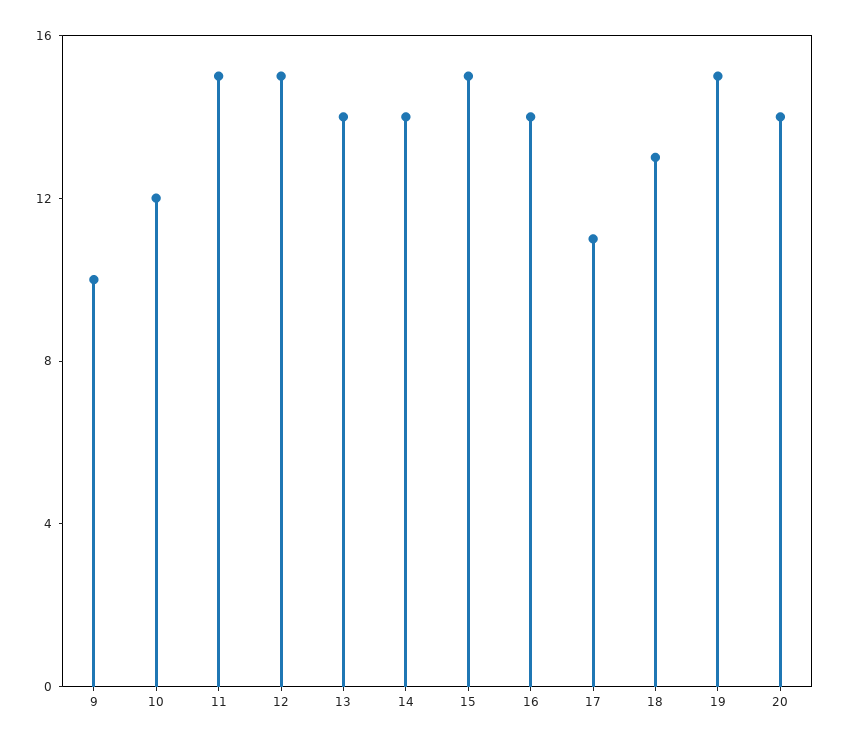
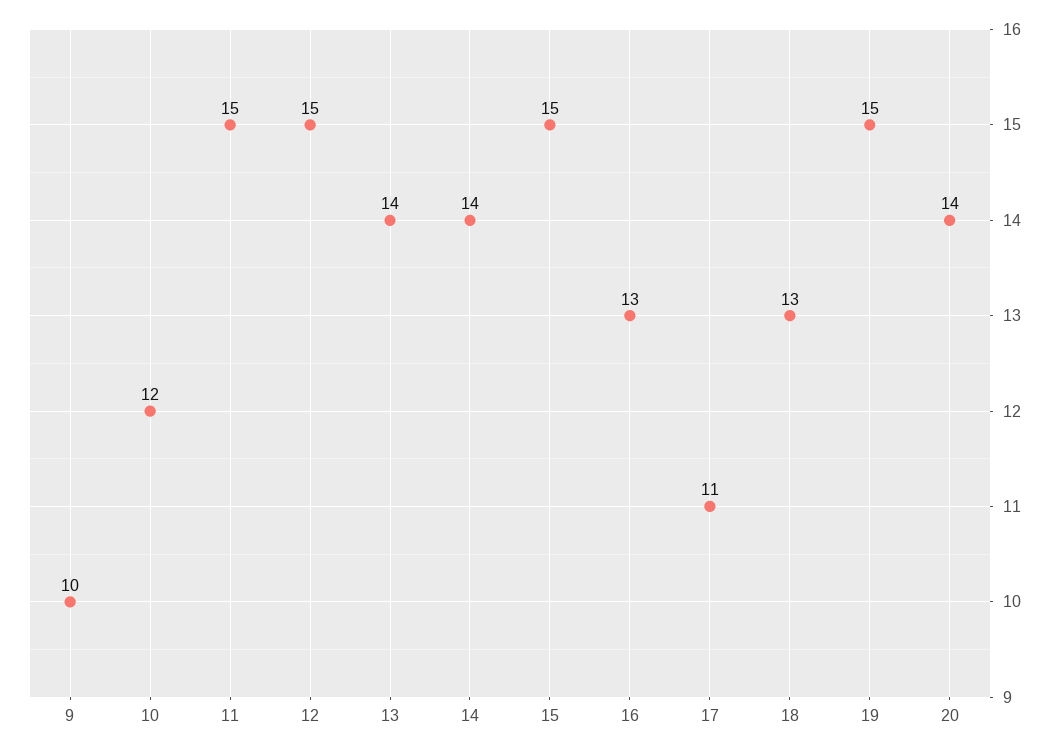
16: 14 -> 13

